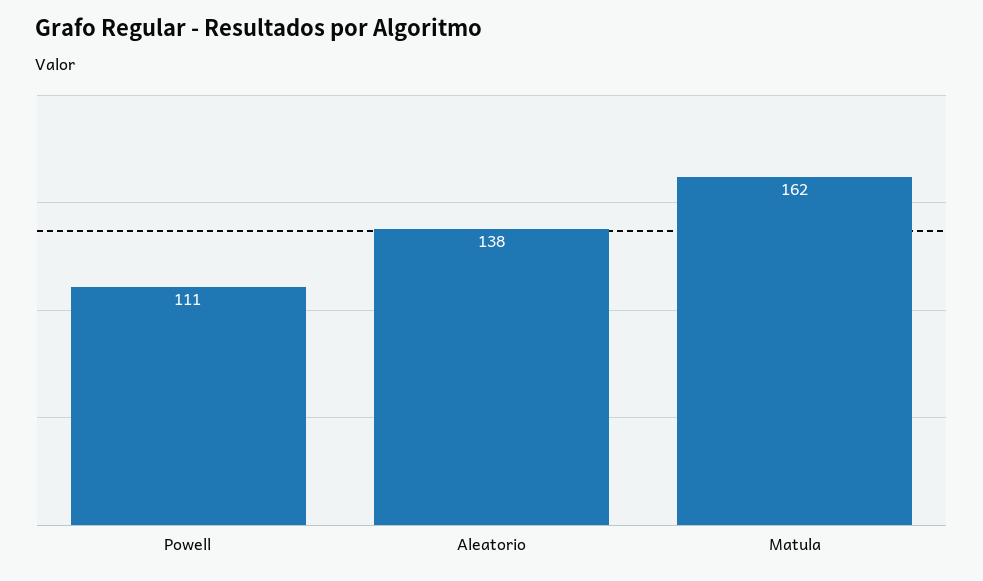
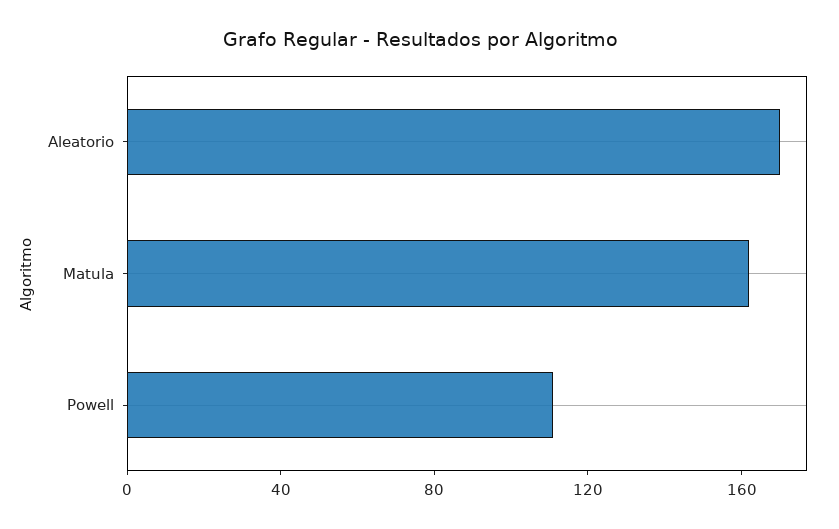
Aleatorio: 138 -> 170

